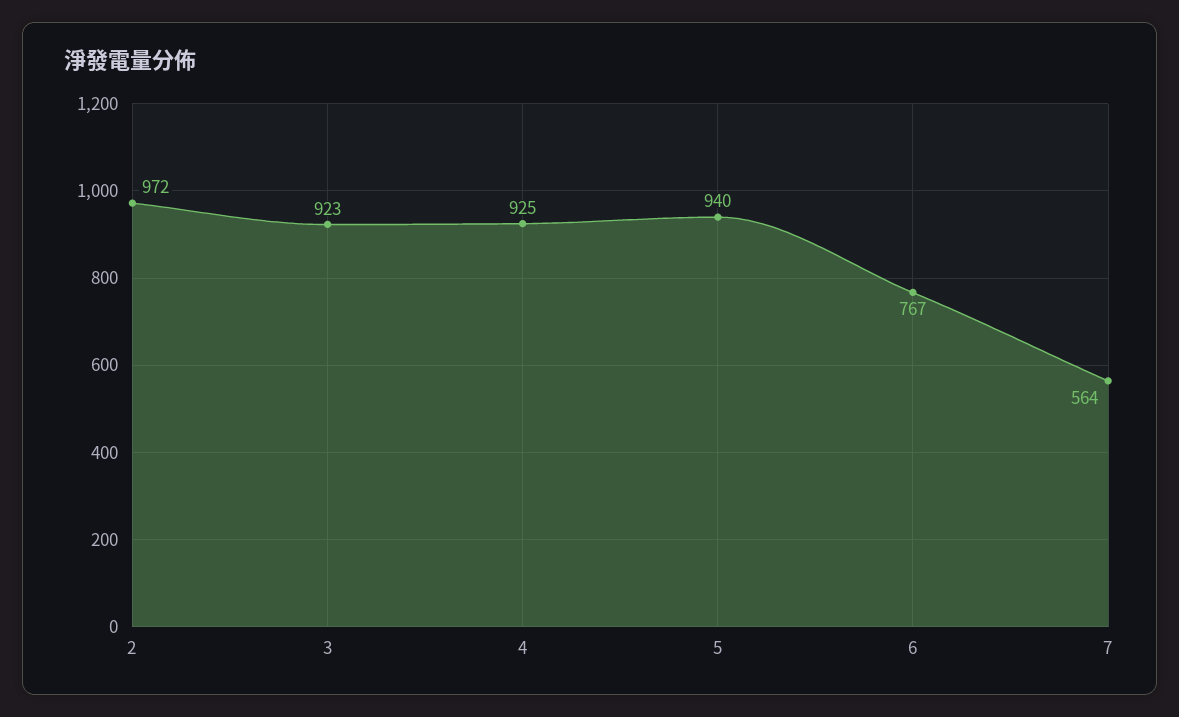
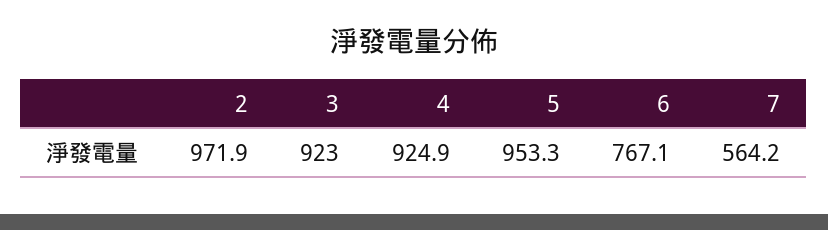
5: 940 -> 953.3

